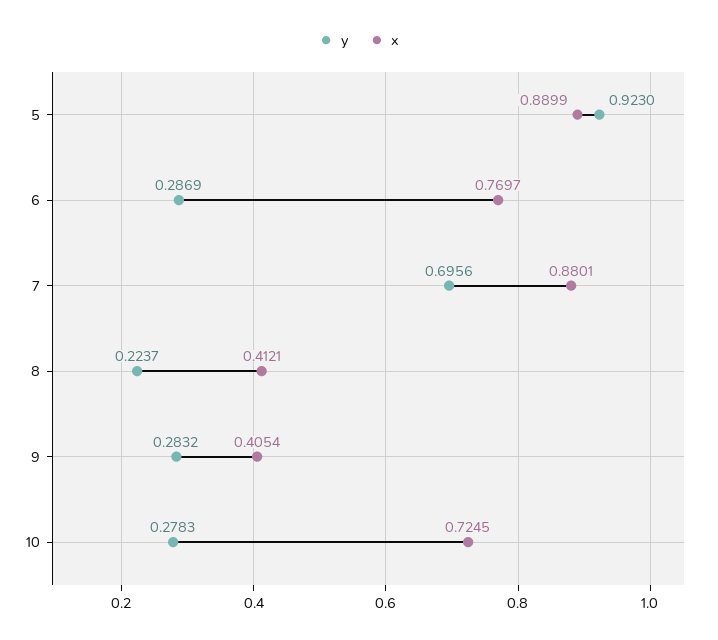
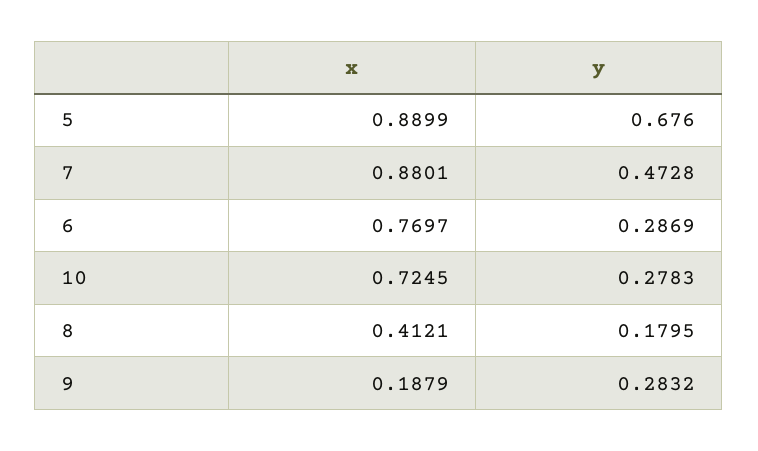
y, 5: 0.923 -> 0.676
y, 7: 0.6956 -> 0.4728
y, 8: 0.2237 -> 0.1795
x, 9: 0.4054 -> 0.1879

